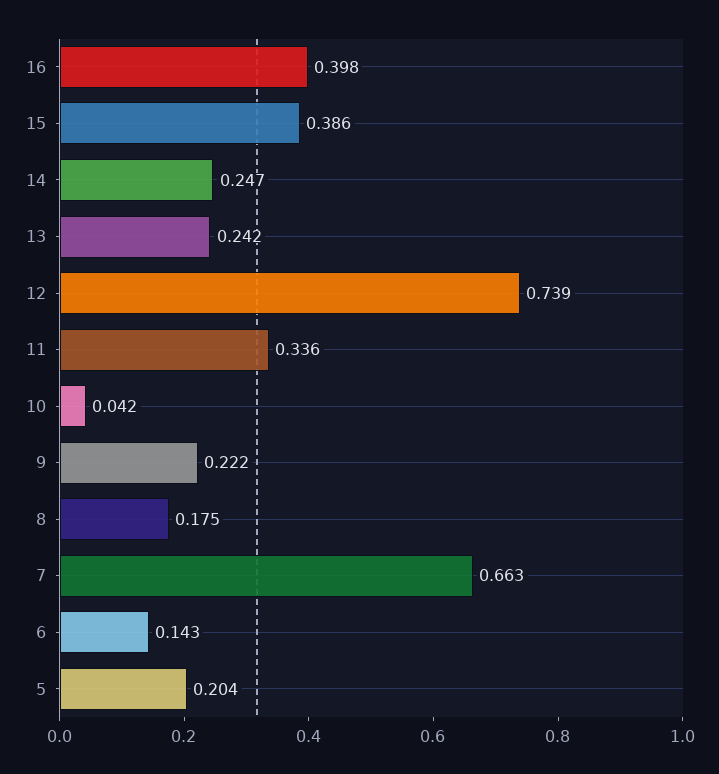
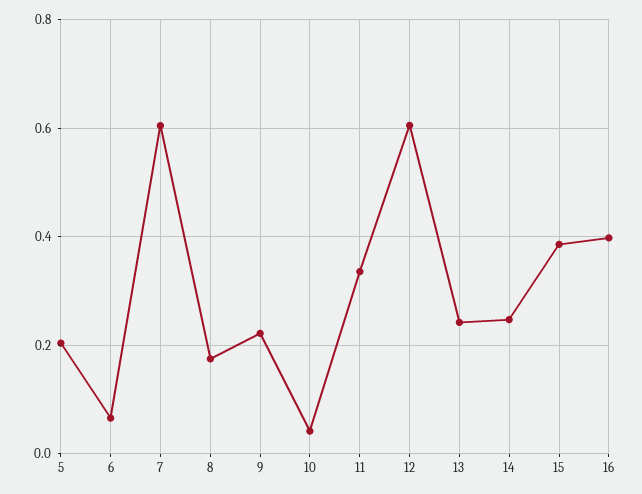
12: 0.739 -> 0.6
7: 0.663 -> 0.6
6: 0.143 -> 0.06

